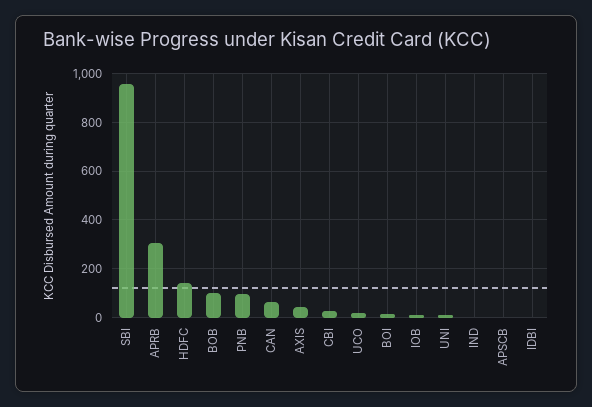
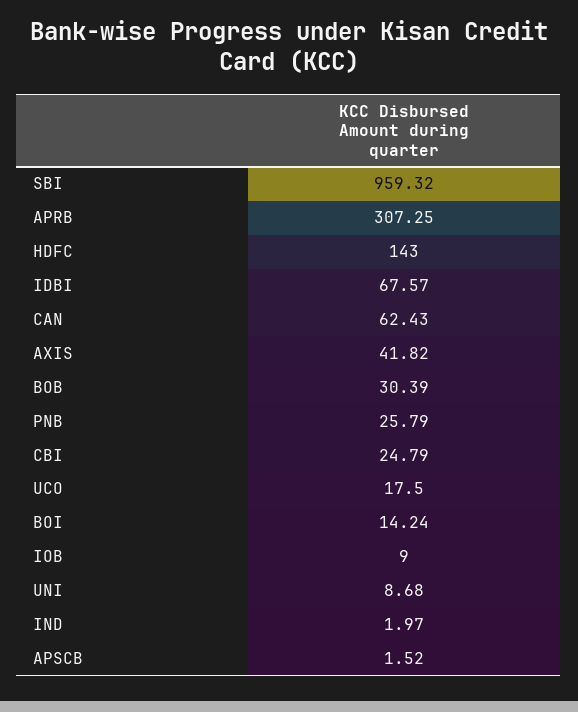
BOB: 100 -> 30.39
PNB: 100 -> 25.79
IDBI: 0 -> 67.57

